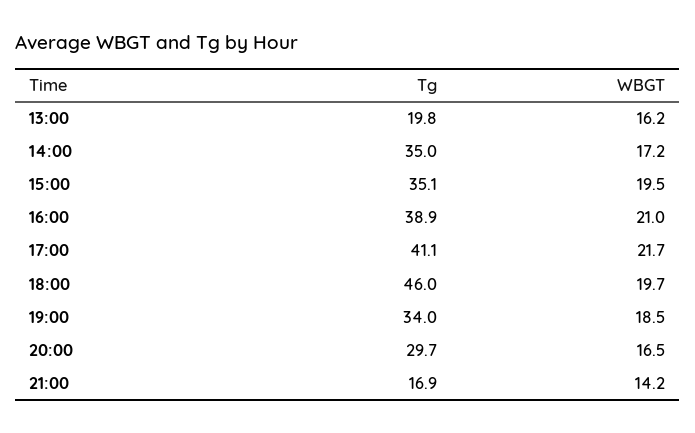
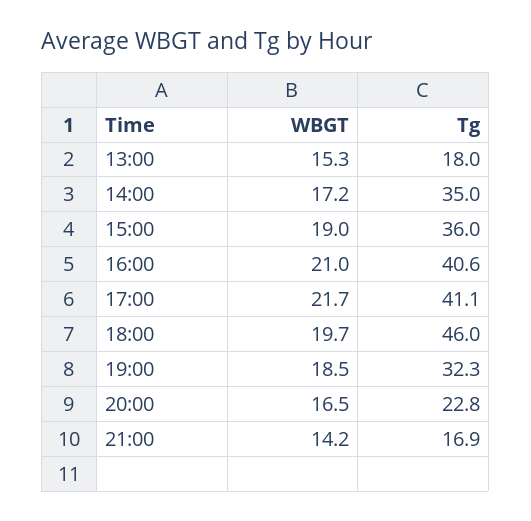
Tg, 13:00: 19.8 -> 18
WBGT, 13:00: 16.2 -> 15.3
Tg, 15:00: 35.1 -> 36
WBGT, 15:00: 19.5 -> 19
Tg, 16:00: 38.9 -> 40.6
Tg, 19:00: 34 -> 32.3
Tg, 20:00: 29.7 -> 22.8

